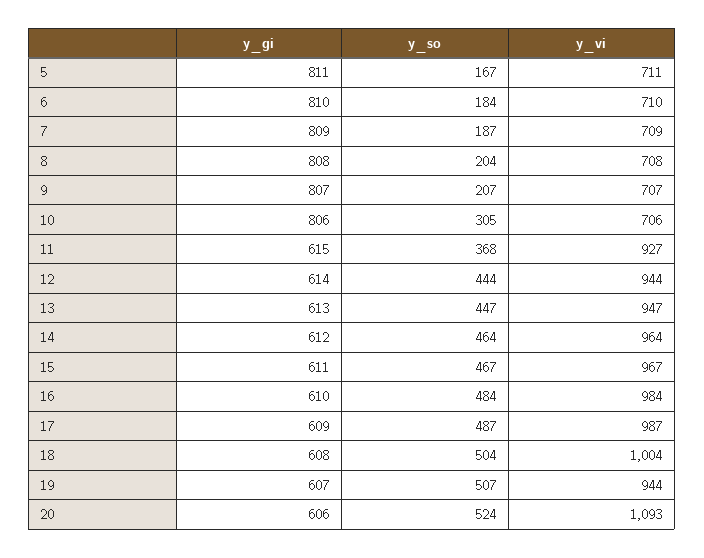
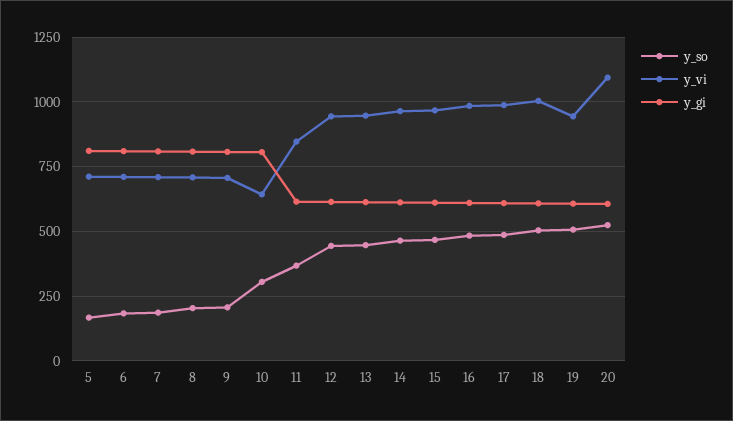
y_vi, 10: 706 -> 650
y_vi, 11: 927 -> 850

